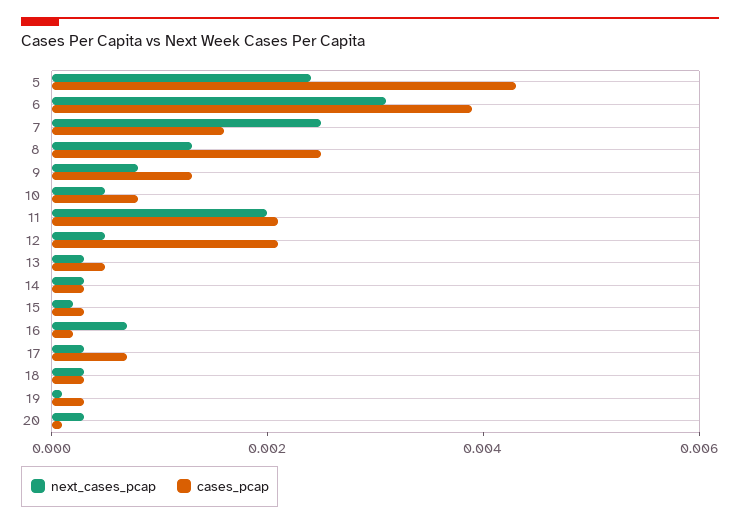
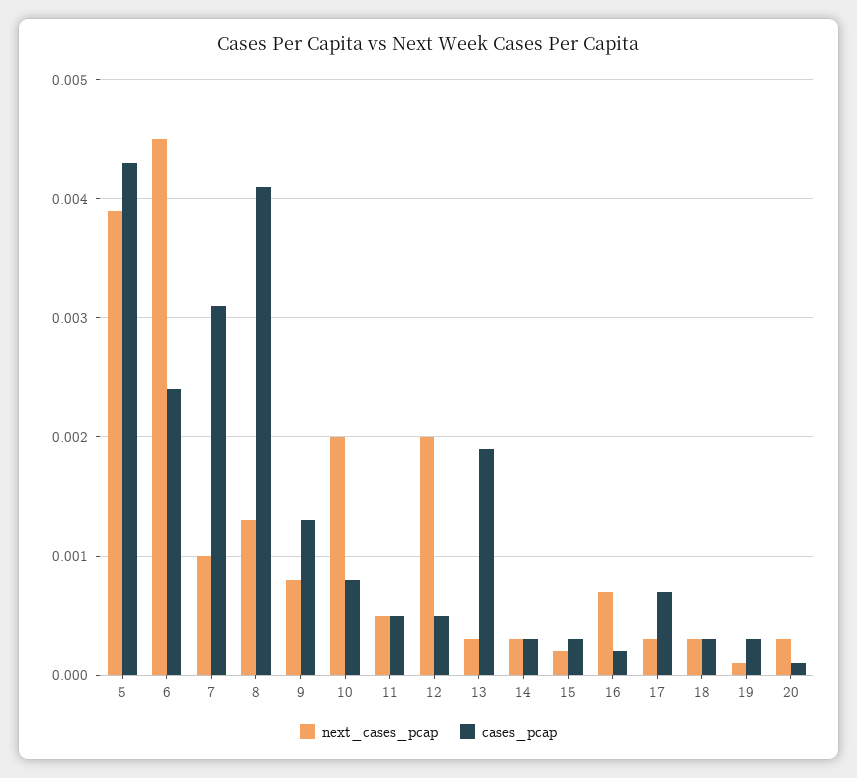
next_cases_pcap, 5: 0.0025 -> 0.0039
next_cases_pcap, 6: 0.003 -> 0.0045
cases_pcap, 6: 0.004 -> 0.0024
next_cases_pcap, 7: 0.0025 -> 0.001
cases_pcap, 7: 0.0015 -> 0.0031
cases_pcap, 8: 0.0025 -> 0.0041
next_cases_pcap, 10: 0.0005 -> 0.002
next_cases_pcap, 11: 0.002 -> 0.0005
cases_pcap, 11: 0.002 -> 0.0005
next_cases_pcap, 12: 0.0005 -> 0.002
cases_pcap, 12: 0.002 -> 0.0005
cases_pcap, 13: 0.0005 -> 0.0019

